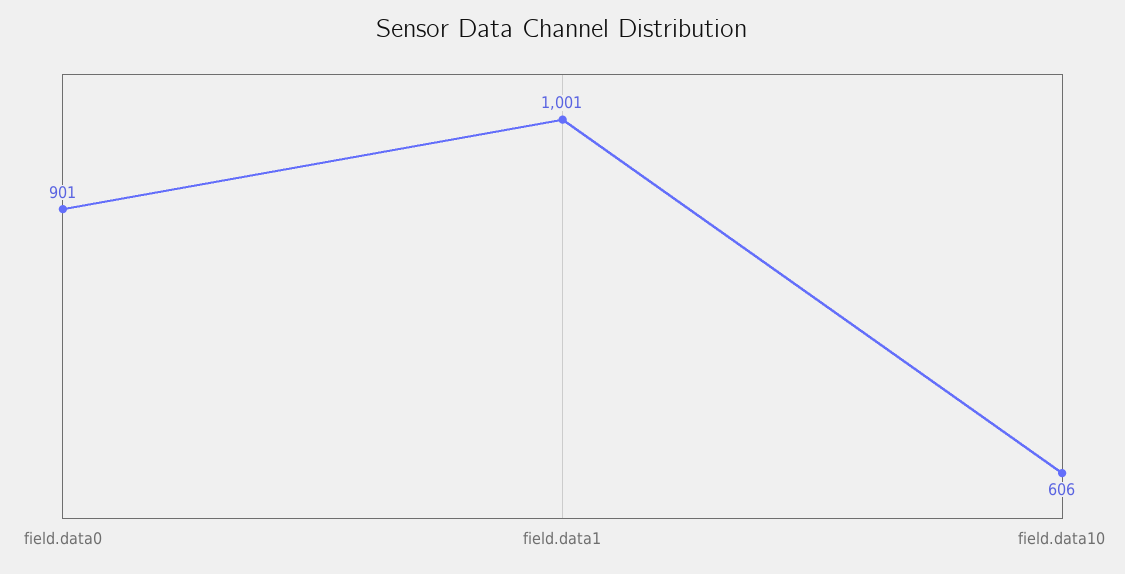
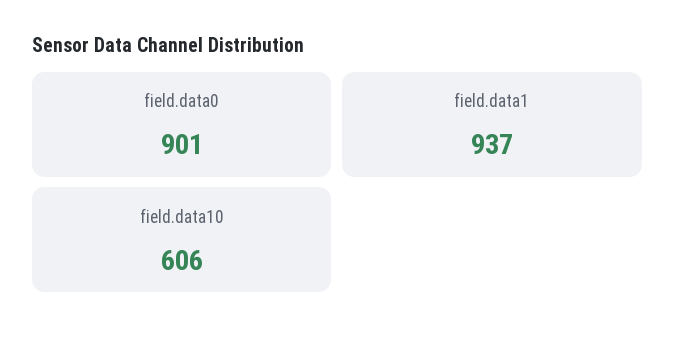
field.data1: 1001 -> 937

